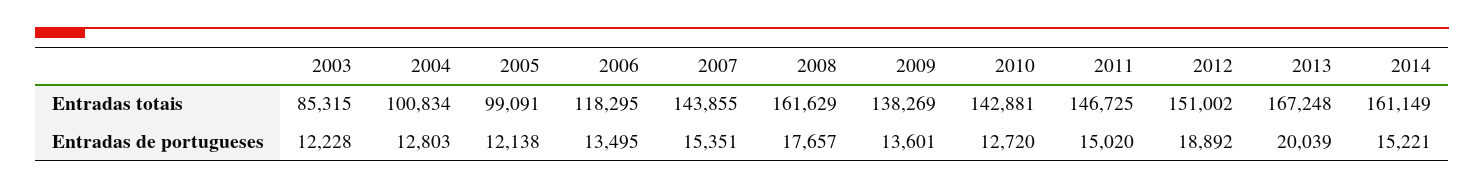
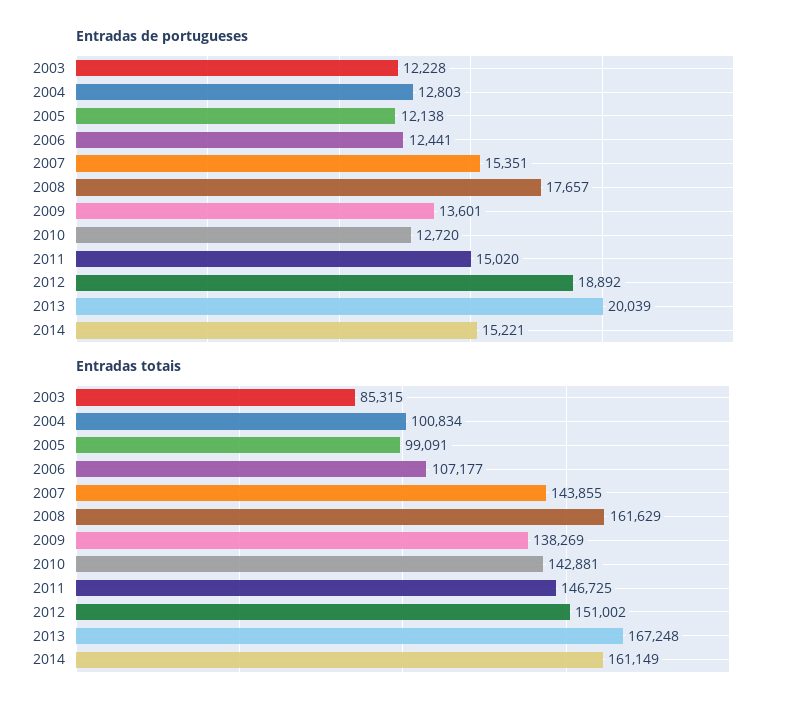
Entradas totais, 2006: 118295 -> 107177
Entradas de portugueses, 2006: 13495 -> 12441

